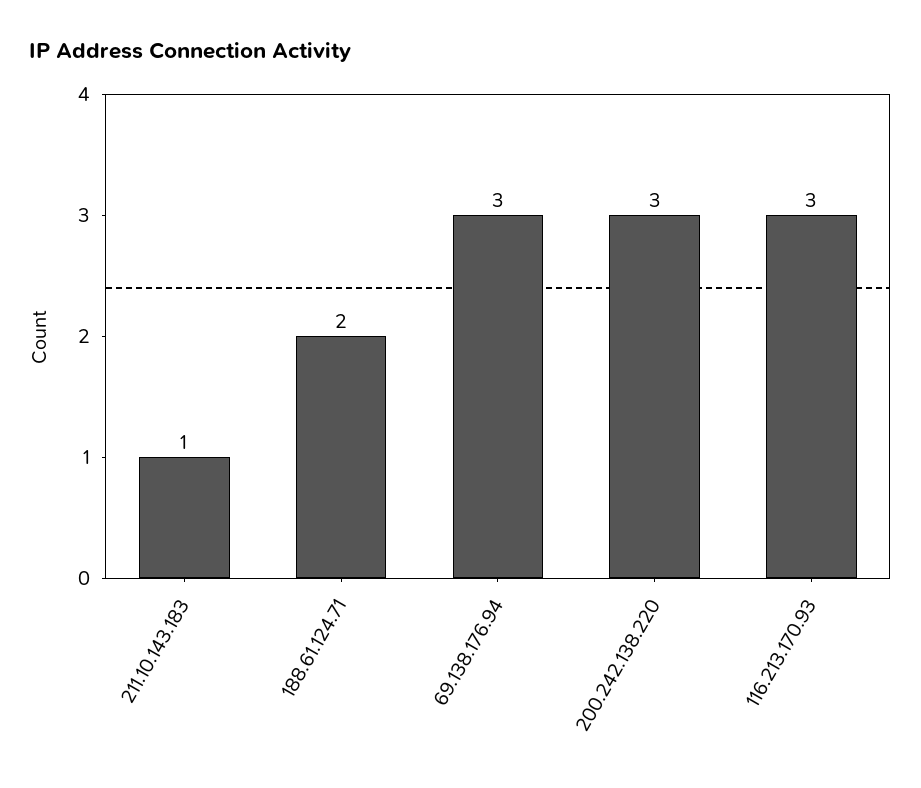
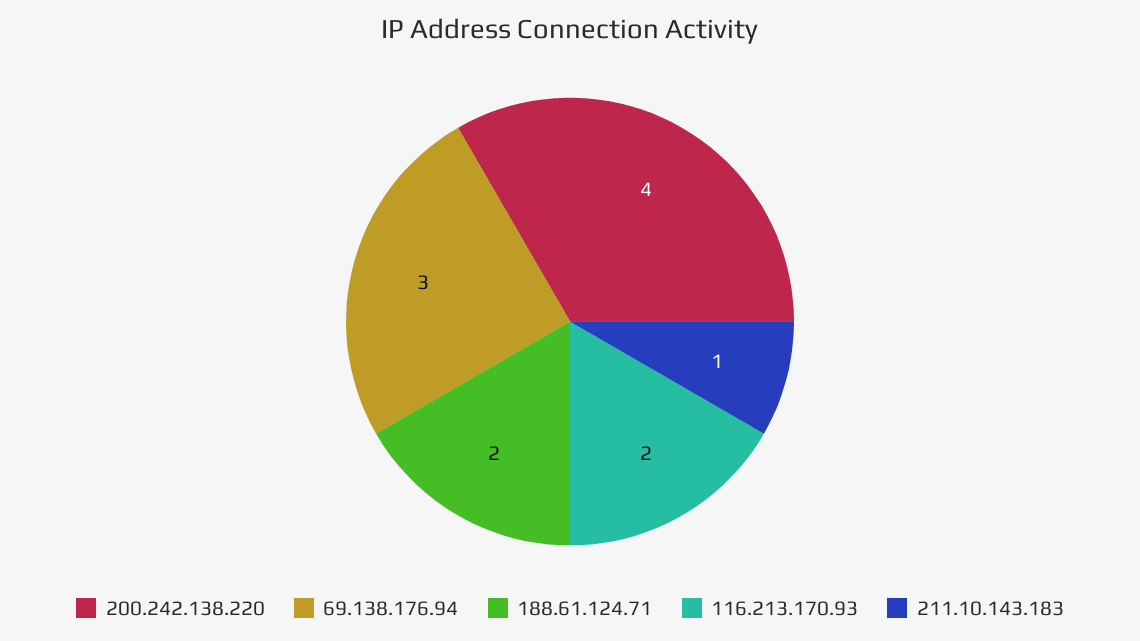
200.242.138.220: 3 -> 4
116.213.170.93: 3 -> 2

